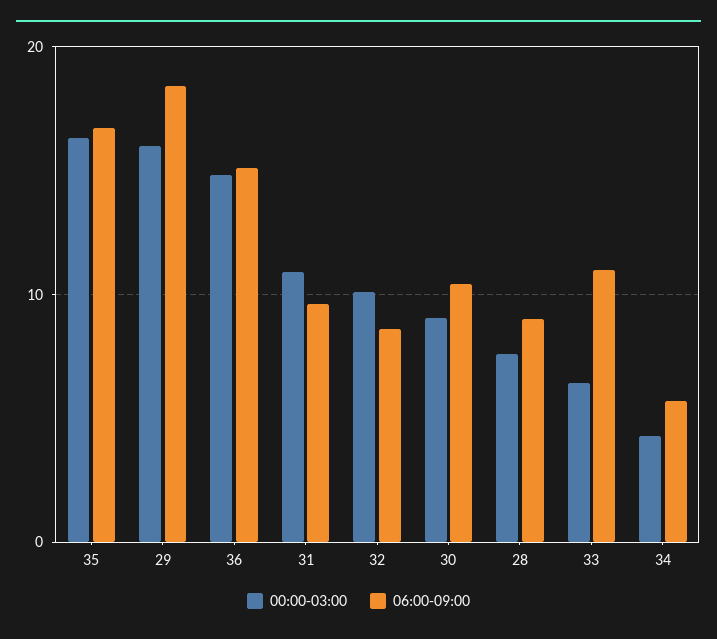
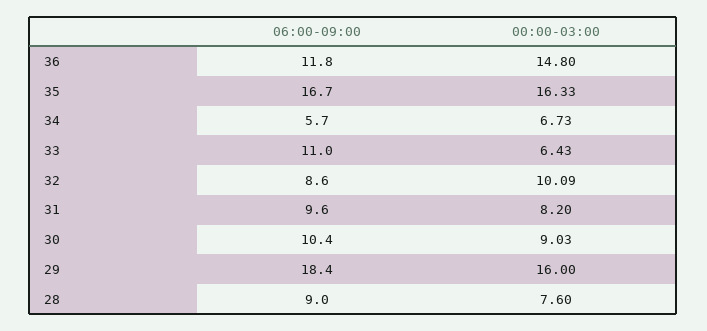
06:00-09:00, 36: 15 -> 11.8
00:00-03:00, 31: 11 -> 8.2
00:00-03:00, 34: 4 -> 6.73

